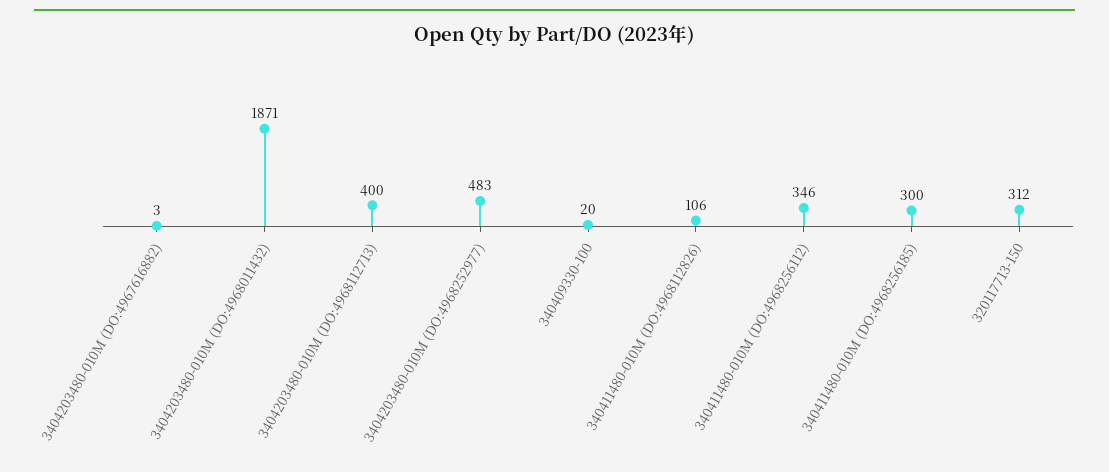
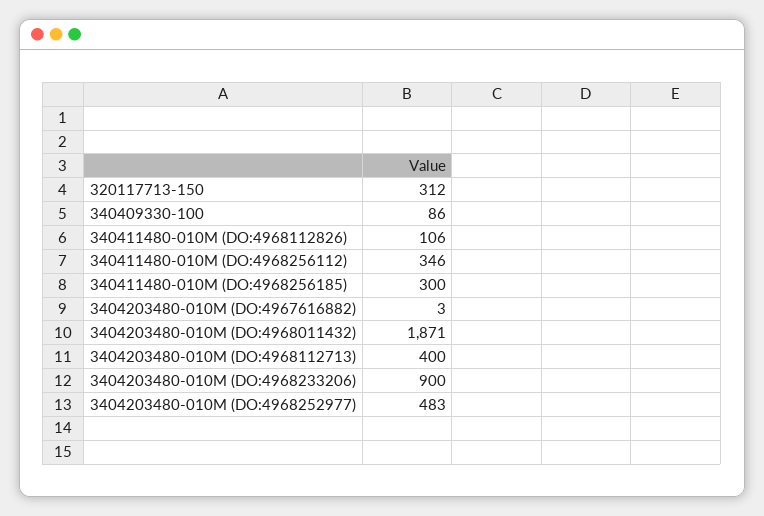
340409330-100: 20 -> 86
3404203480-010M (DO:4968233206): none -> 900

